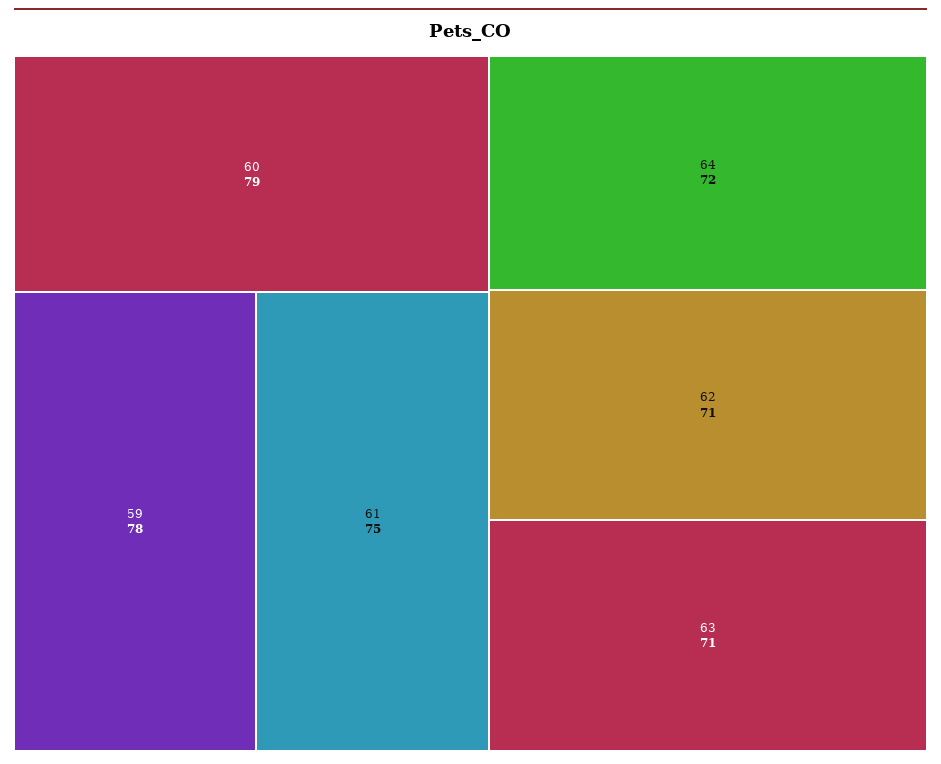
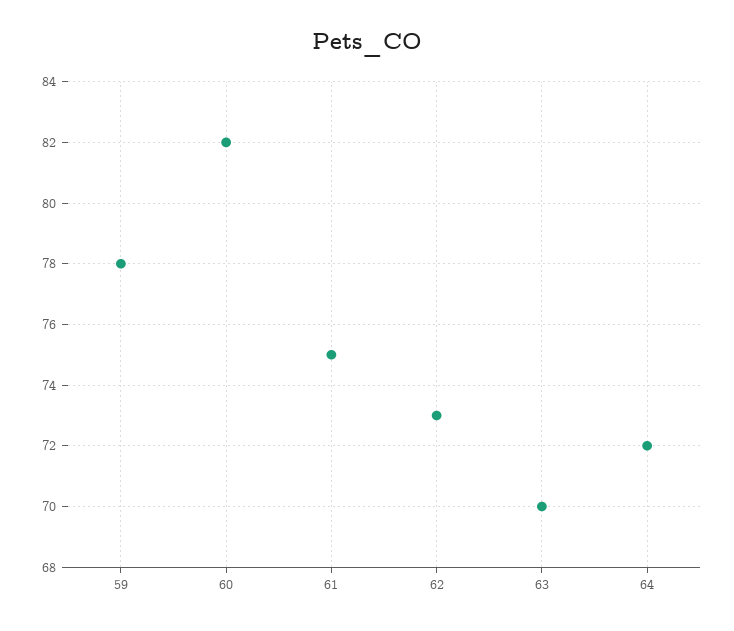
60: 79 -> 82
62: 71 -> 73
63: 71 -> 70

